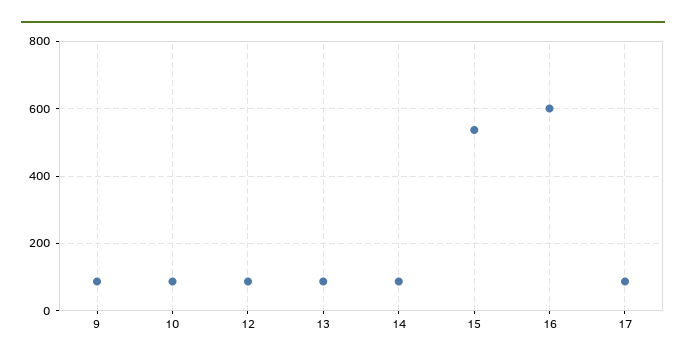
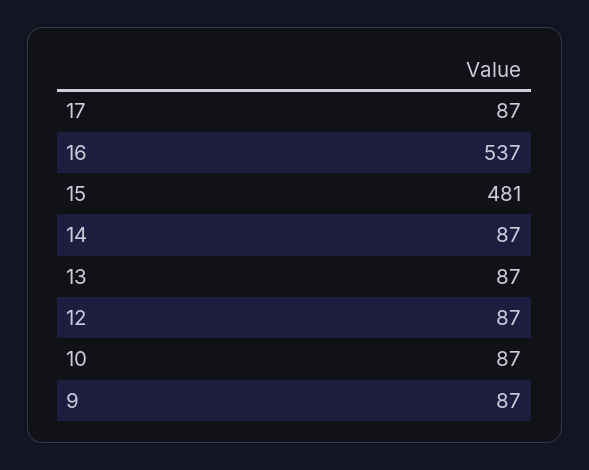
15: 540 -> 481
16: 600 -> 537

